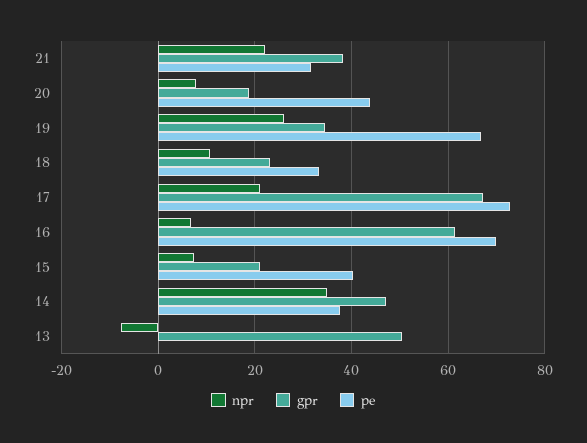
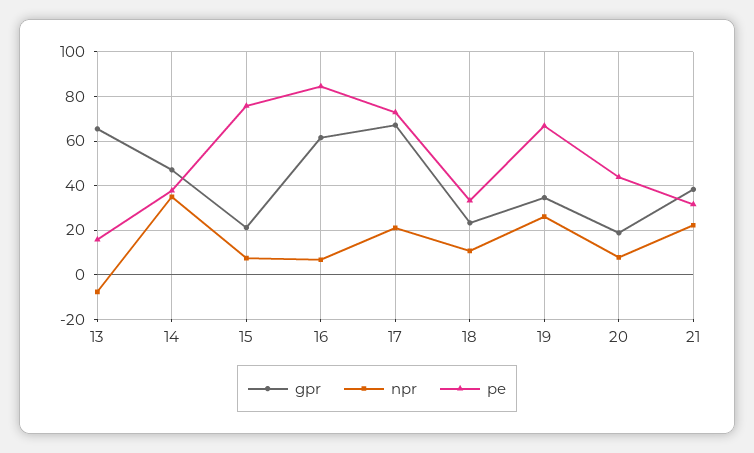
pe, 16: 70 -> 85
pe, 15: 40 -> 75
gpr, 13: 50 -> 65
pe, 13: 0 -> 15

